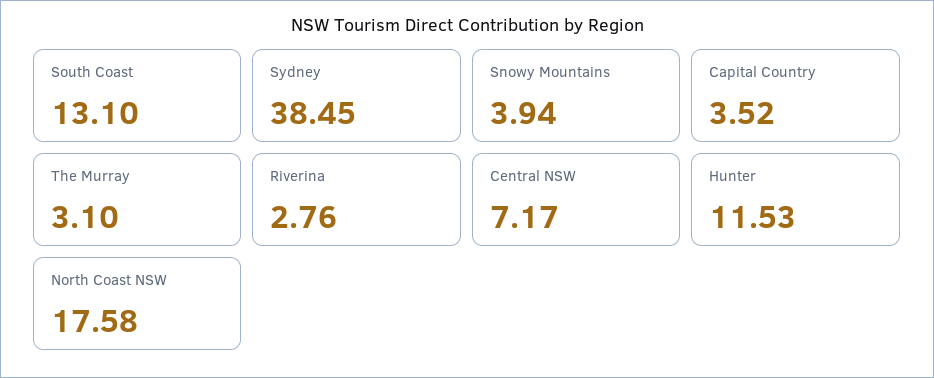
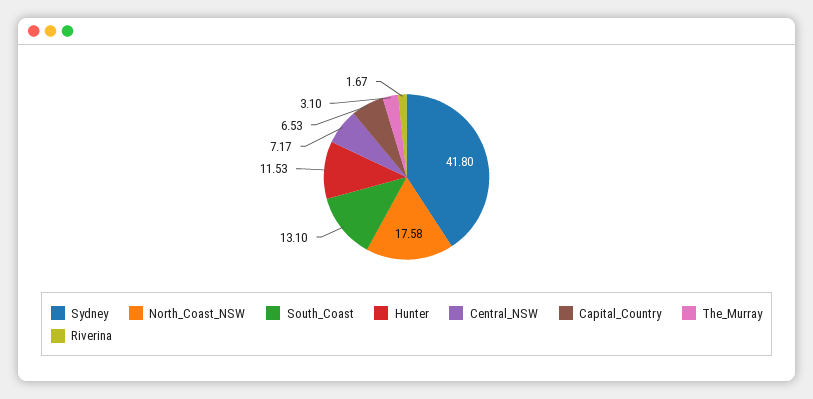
Sydney: 38.45 -> 41.8
Snowy Mountains: 3.94 -> none
Capital Country: 3.52 -> 6.53
Riverina: 2.76 -> 1.67

